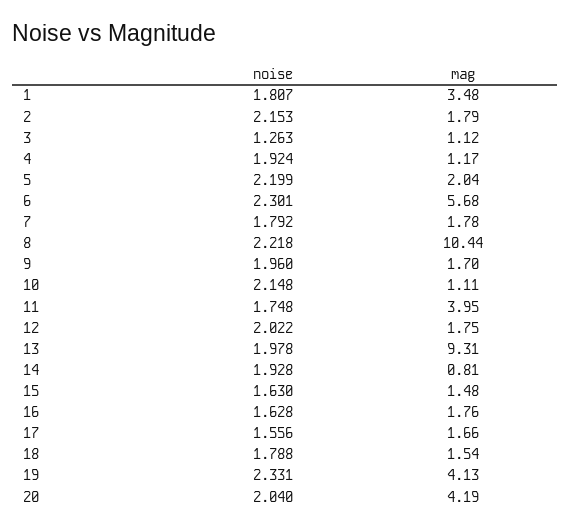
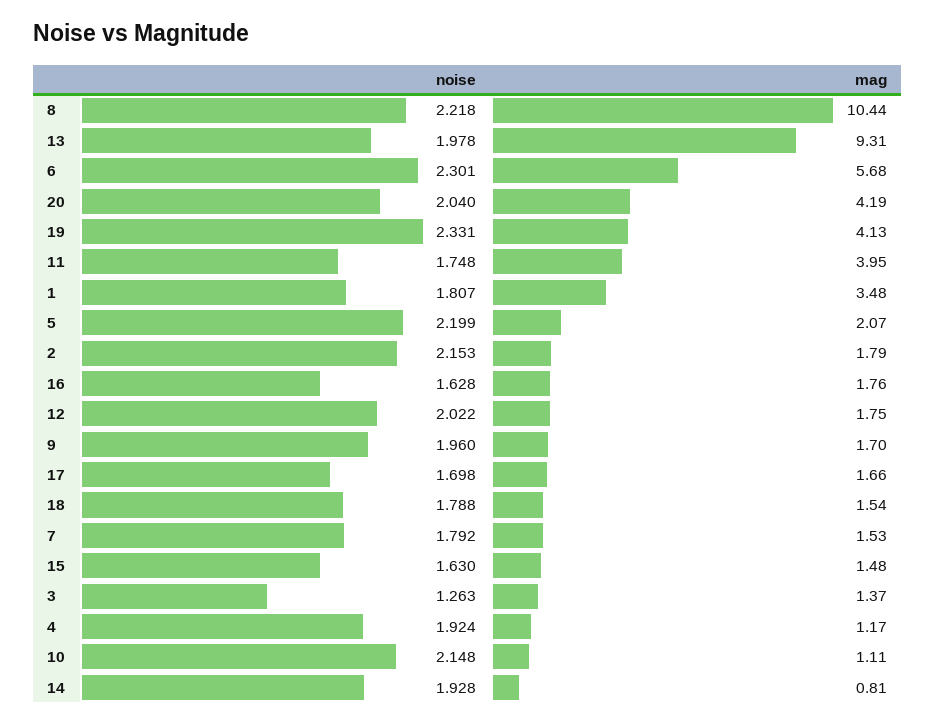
mag, 3: 1.12 -> 1.37
mag, 5: 2.04 -> 2.07
mag, 7: 1.78 -> 1.53
noise, 17: 1.556 -> 1.698

